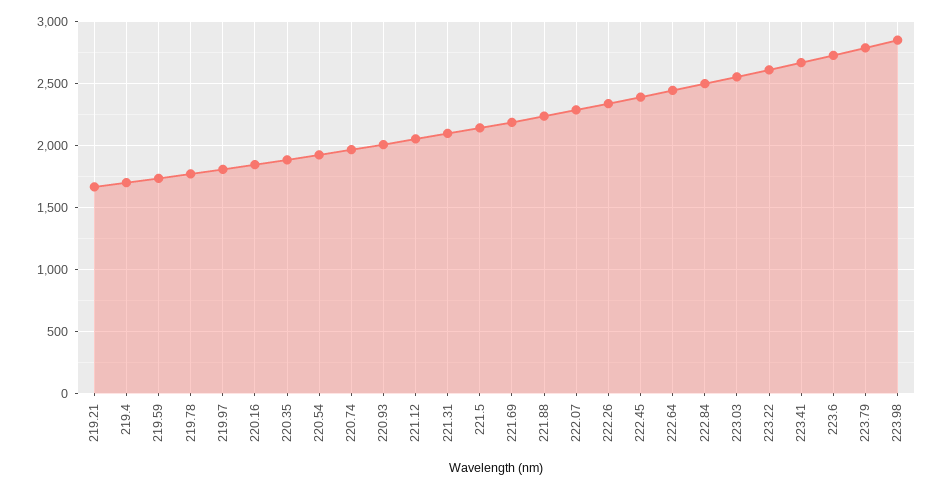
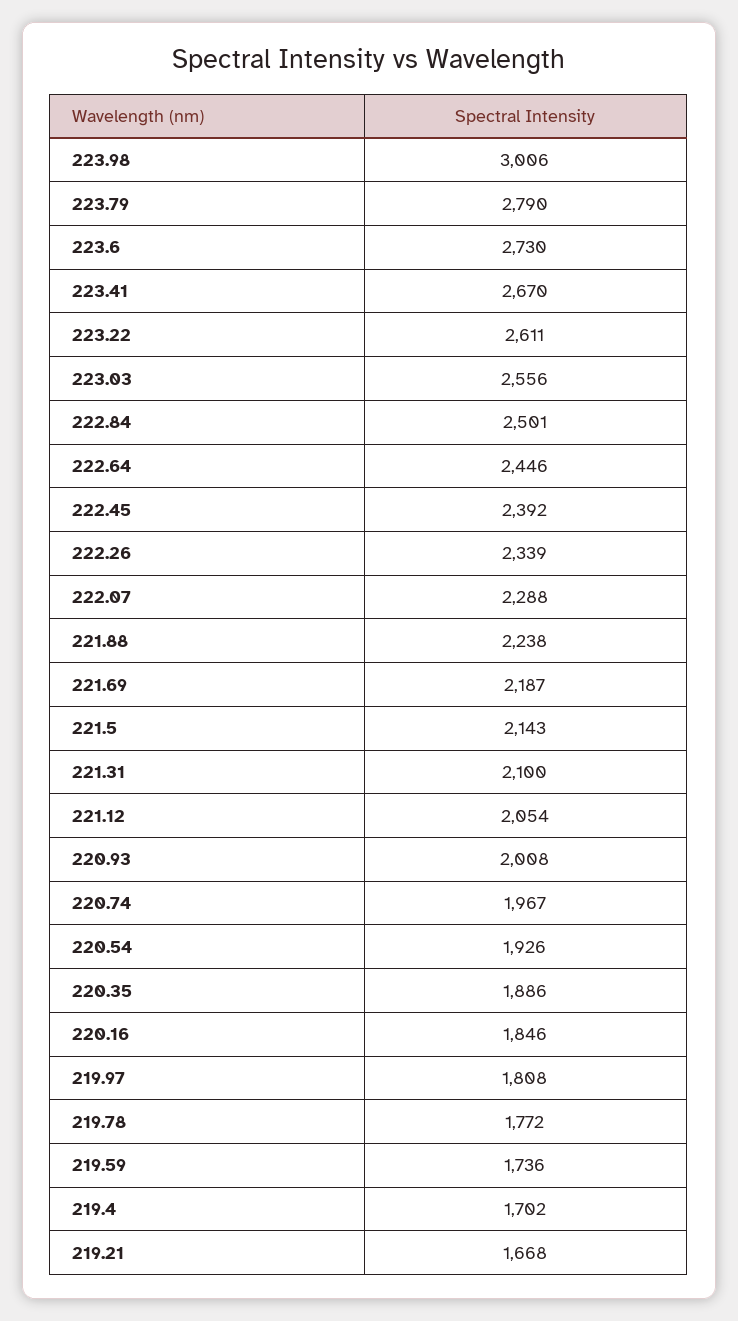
223.98: 2850 -> 3006

